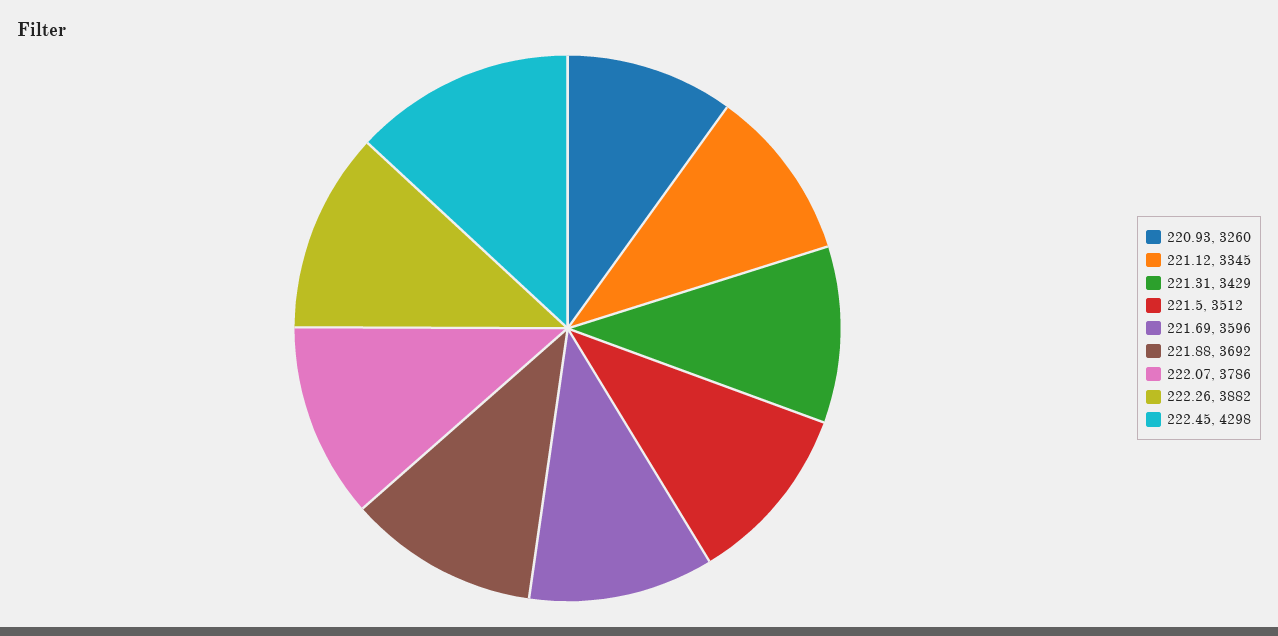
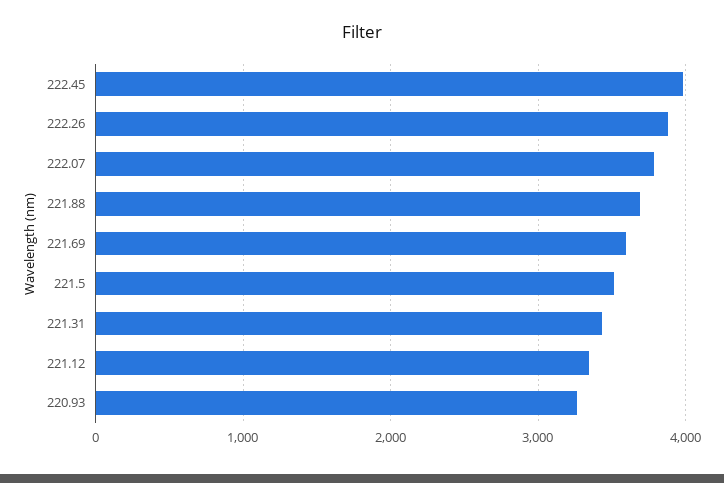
222.45: 4298 -> 4000

